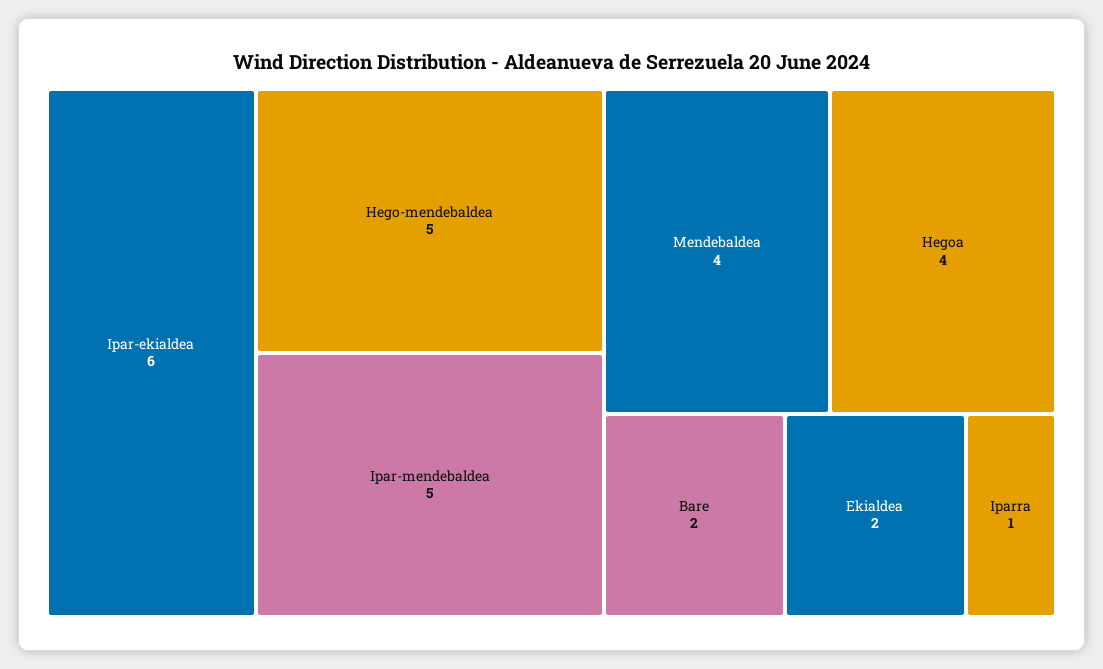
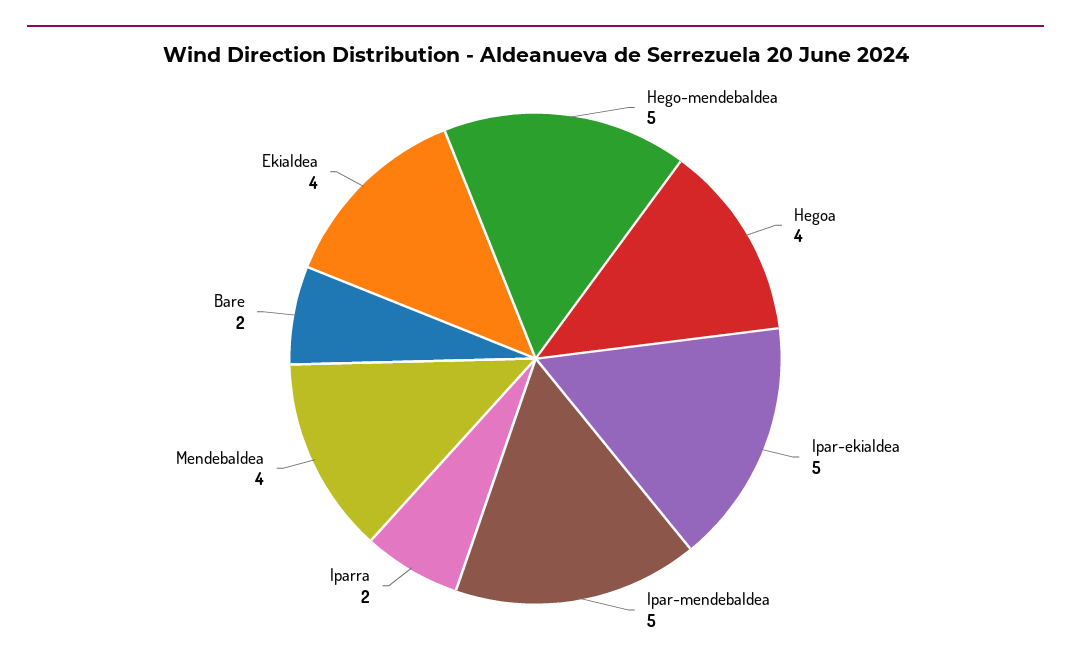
Ipar-ekialdea: 6 -> 5
Ekialdea: 2 -> 4
Iparra: 1 -> 2

